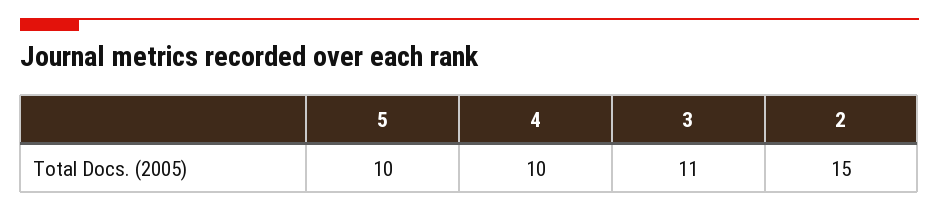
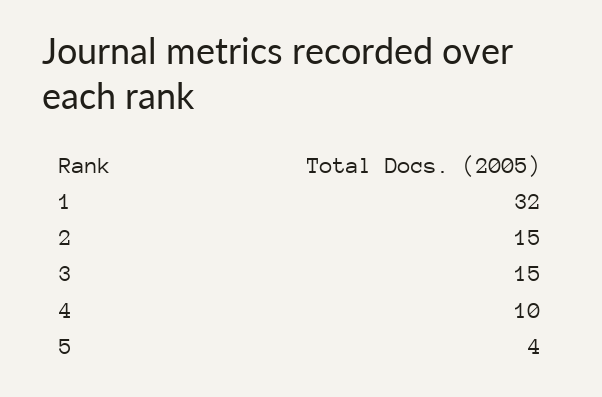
5: 10 -> 4
3: 11 -> 15
1: none -> 32

